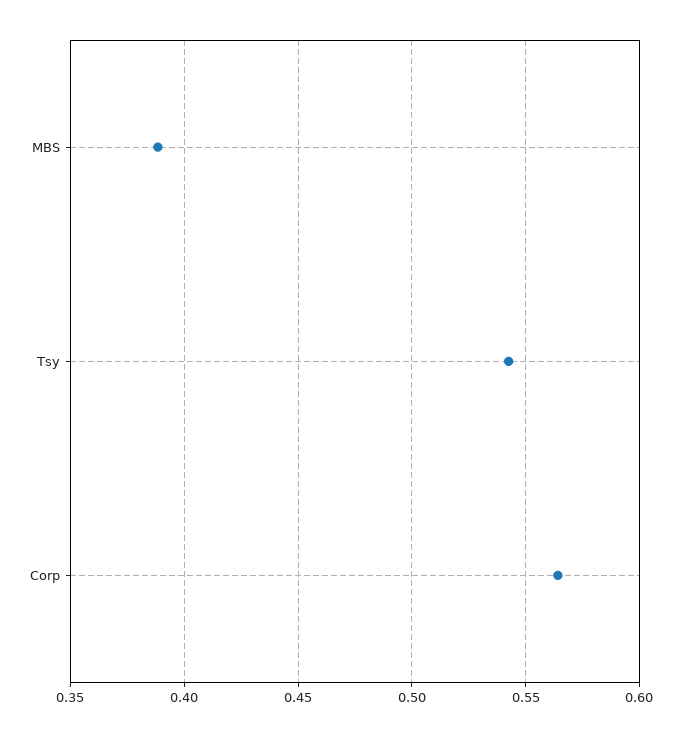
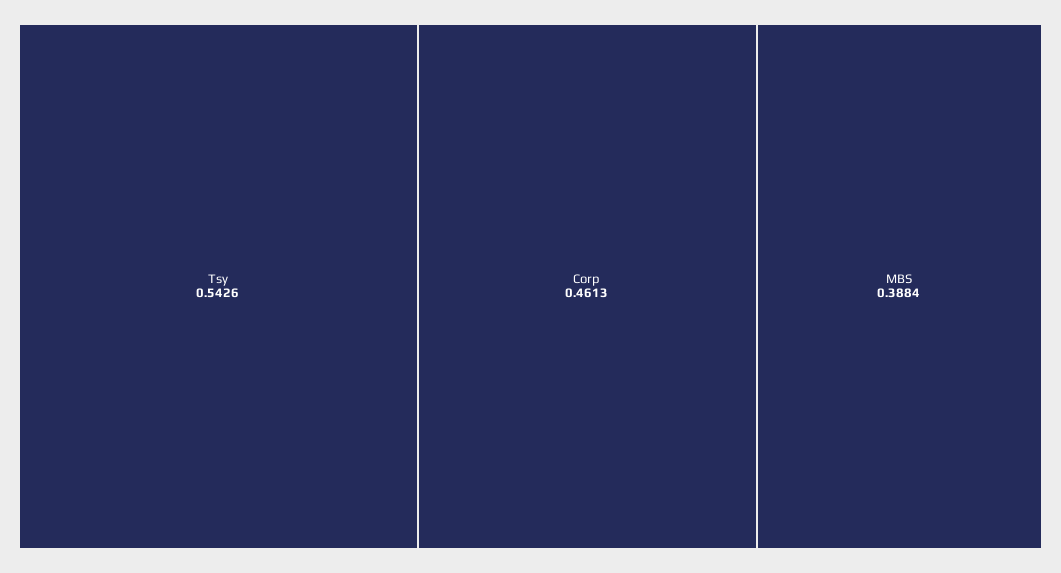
Corp: 0.565 -> 0.4613

